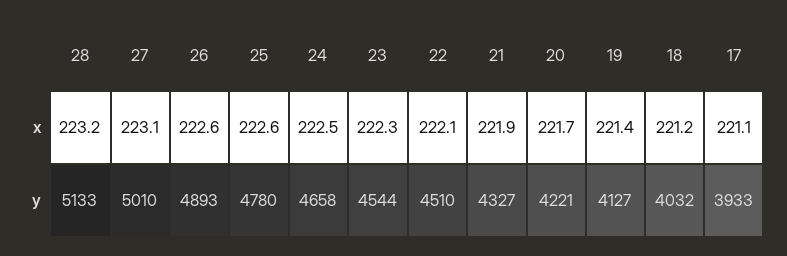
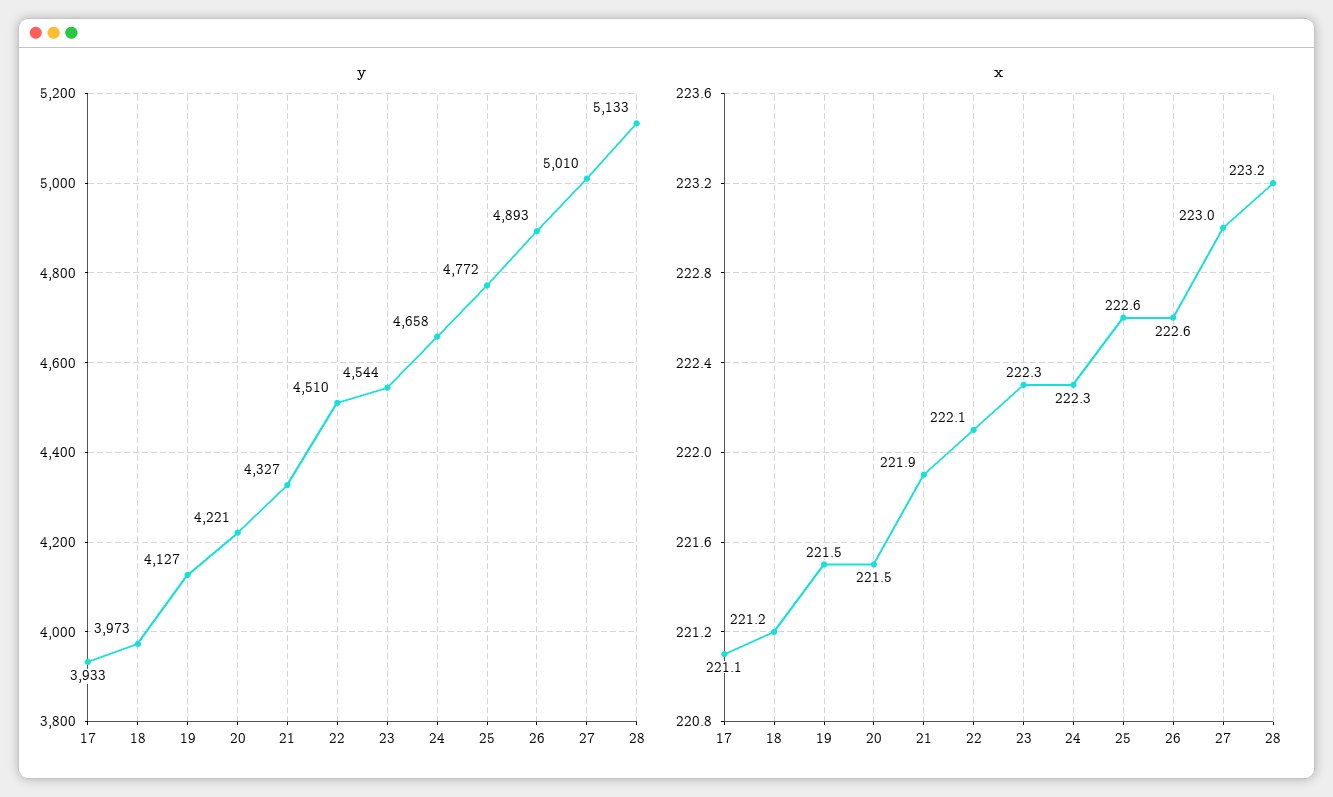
x, 27: 223.1 -> 223
x, 24: 222.5 -> 222.3
x, 20: 221.7 -> 221.5
x, 19: 221.4 -> 221.5
y, 25: 4780 -> 4772
y, 18: 4032 -> 3973

